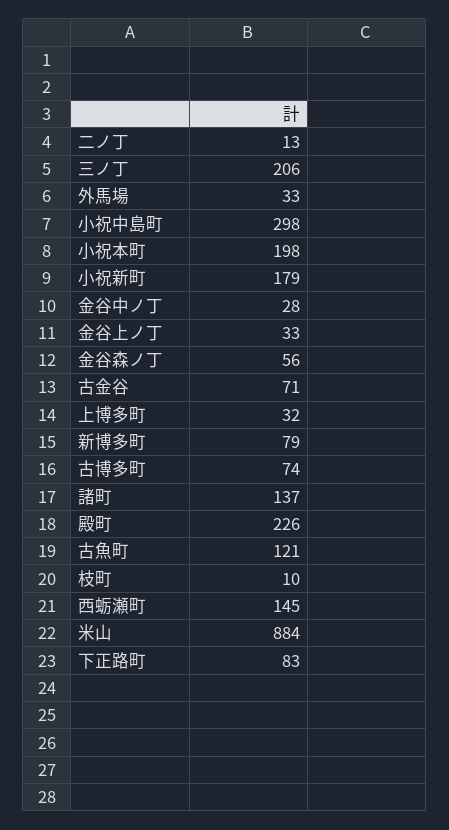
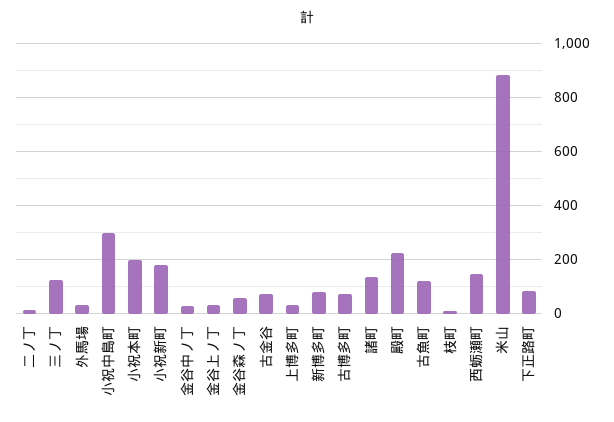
三ノ丁: 206 -> 125

